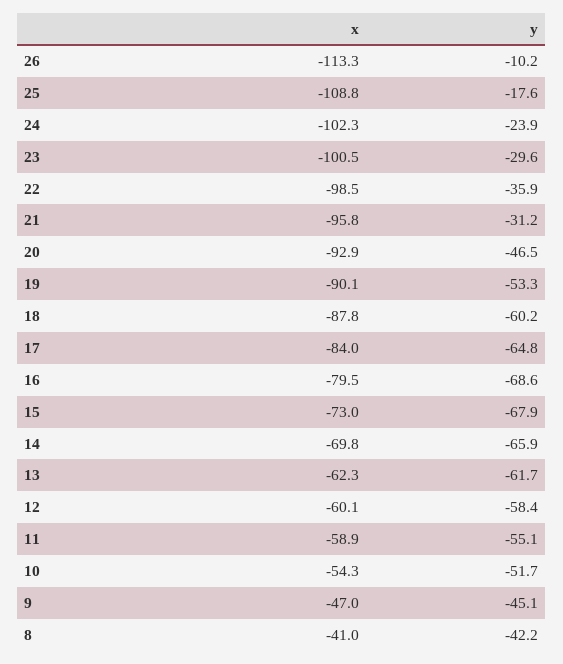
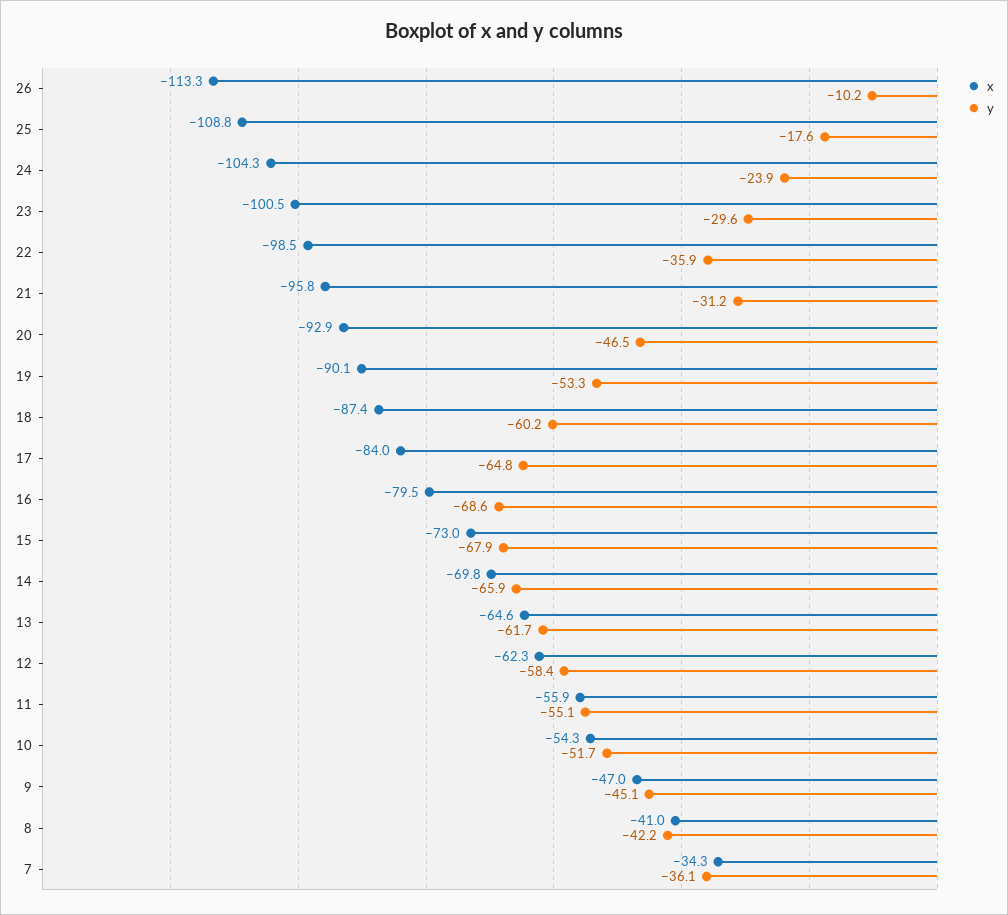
x, 24: -102.3 -> -104.3
x, 18: -87.8 -> -87.4
x, 13: -62.3 -> -64.6
x, 12: -60.1 -> -62.3
x, 11: -58.9 -> -55.9
x, 7: none -> -34.3
y, 7: none -> -36.1

